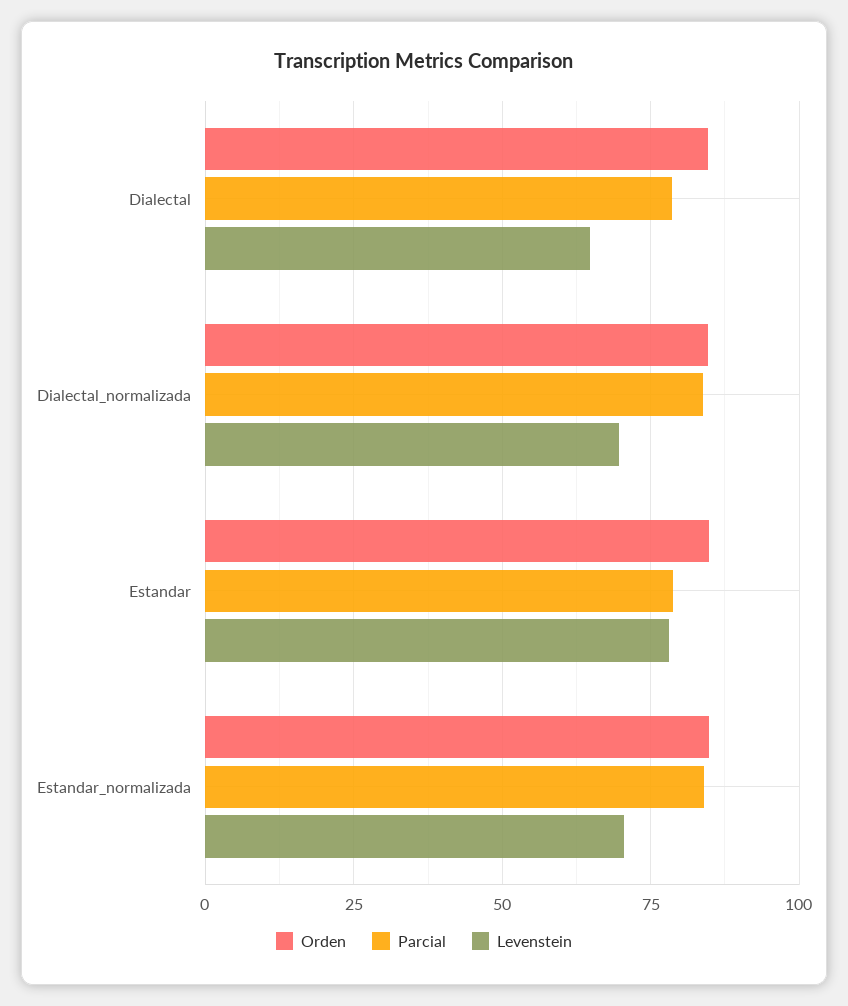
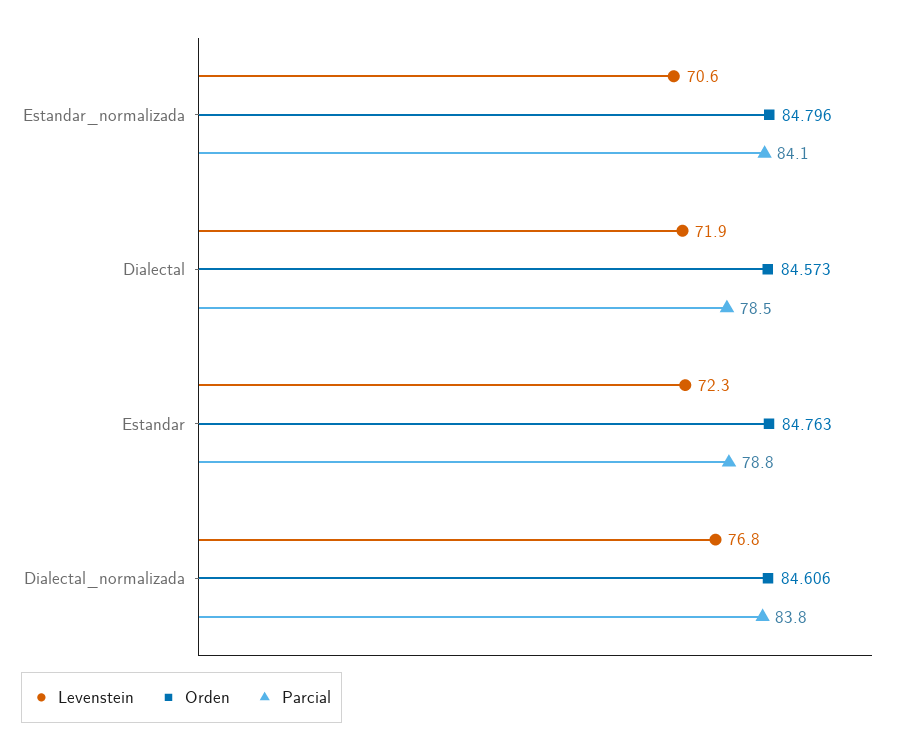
Levenstein, Dialectal: 65 -> 71.9
Levenstein, Dialectal_normalizada: 70 -> 76.8
Levenstein, Estandar: 77.5 -> 72.3

